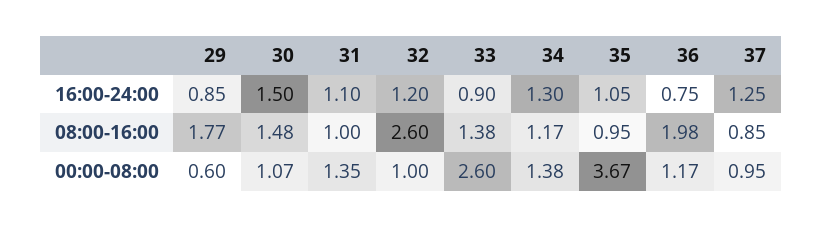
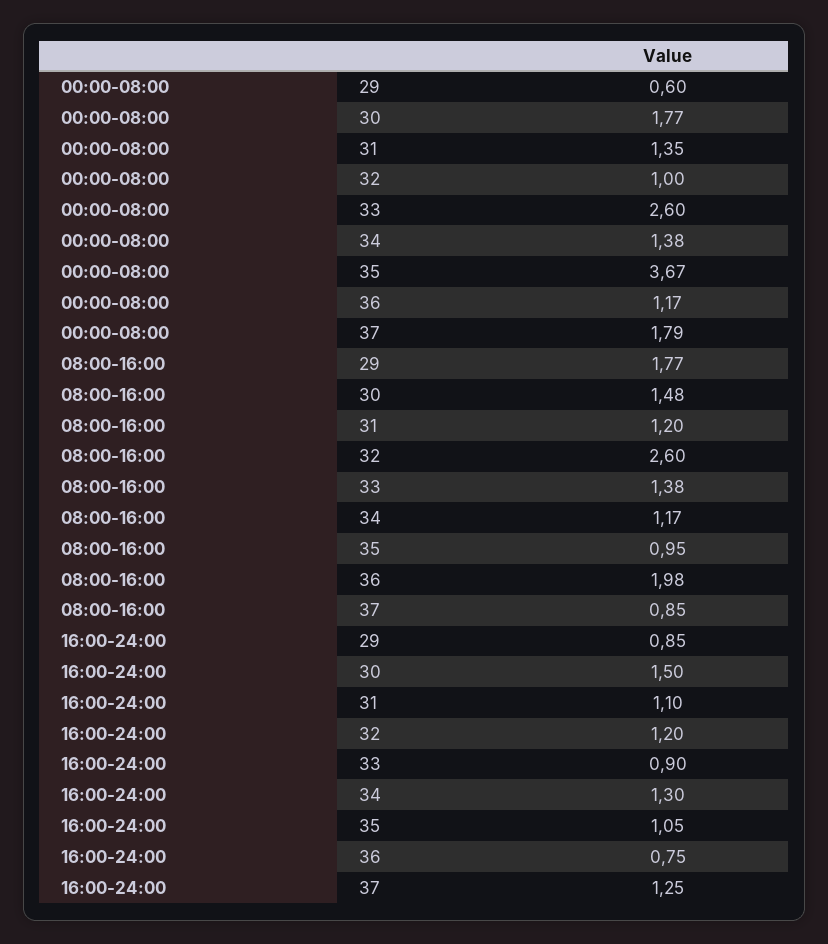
31, 08:00-16:00: 1 -> 1.2
30, 00:00-08:00: 1.07 -> 1.77
37, 00:00-08:00: 0.95 -> 1.79

